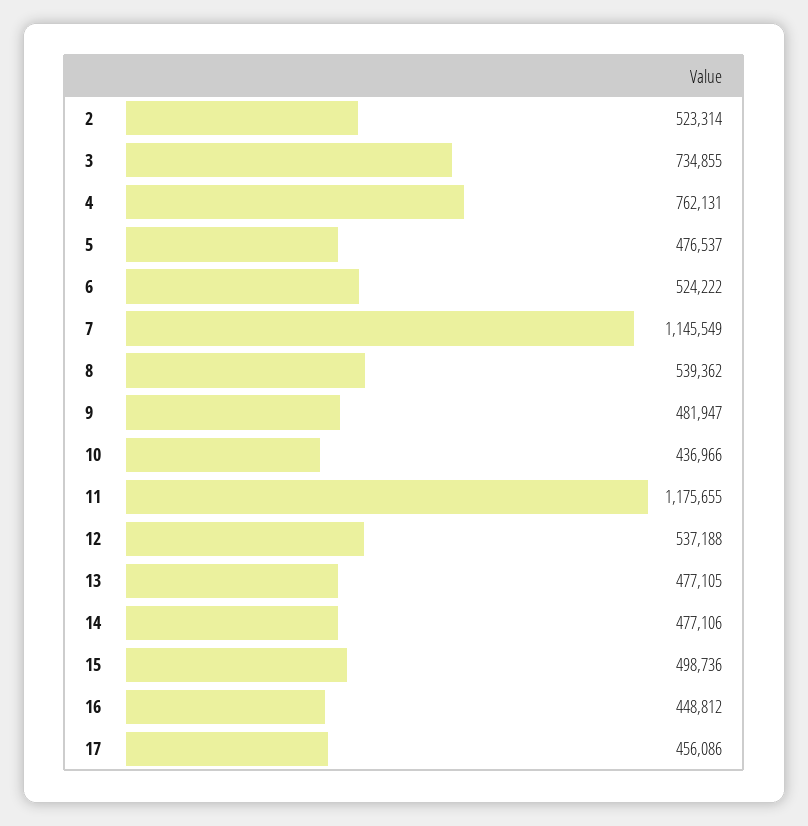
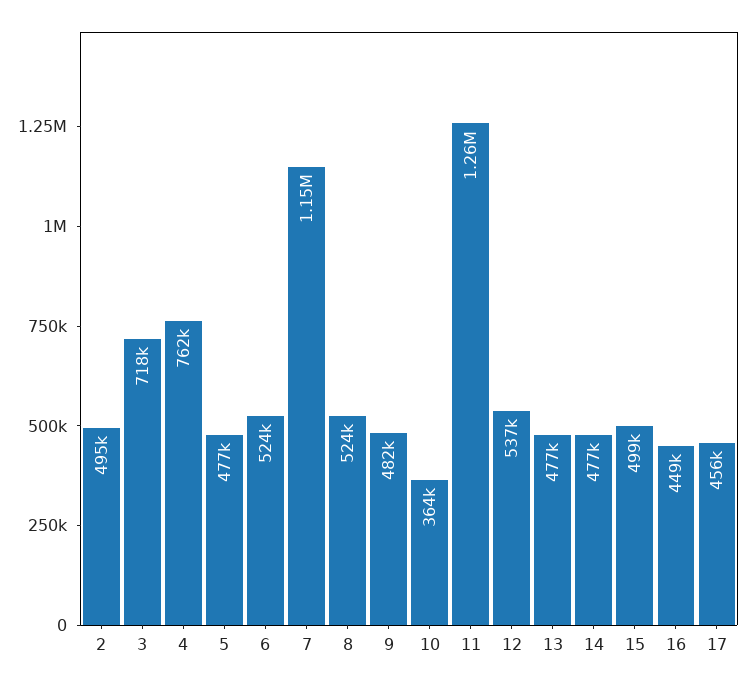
2: 523314 -> 495000
3: 734855 -> 718000
8: 539362 -> 524000
10: 436966 -> 364000
11: 1175655 -> 1260000

